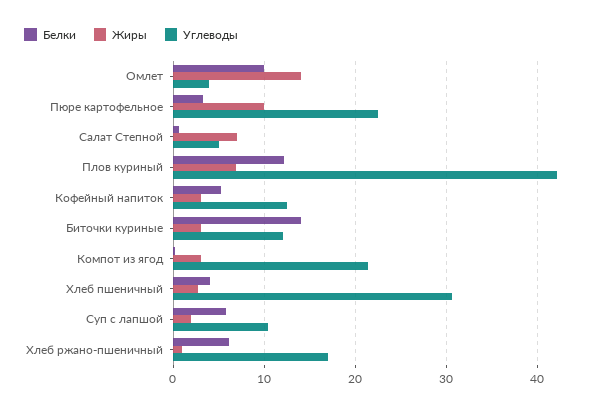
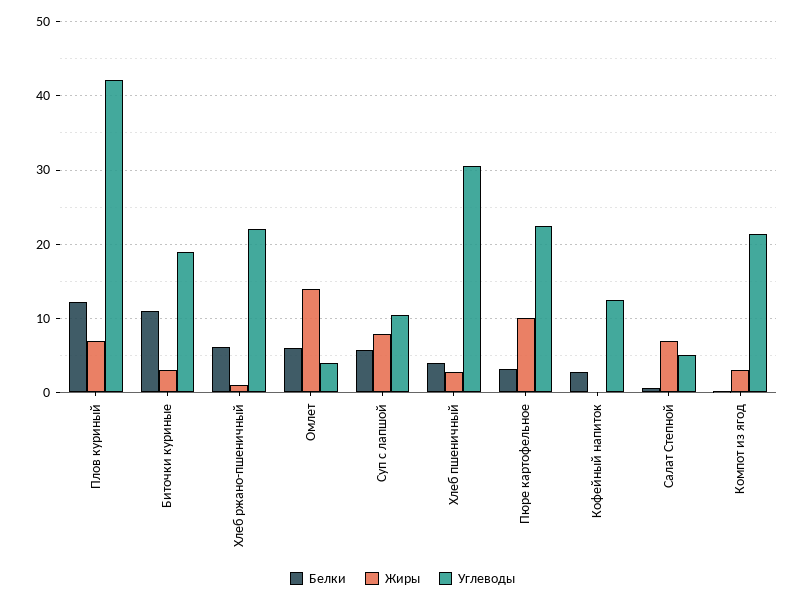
Белки, Омлет: 10 -> 6
Белки, Кофейный напиток: 5 -> 3
Жиры, Кофейный напиток: 3 -> 0
Белки, Биточки куриные: 14 -> 11
Углеводы, Биточки куриные: 12 -> 19
Жиры, Суп с лапшой: 2 -> 8
Углеводы, Хлеб ржано-пшеничный: 17 -> 22

